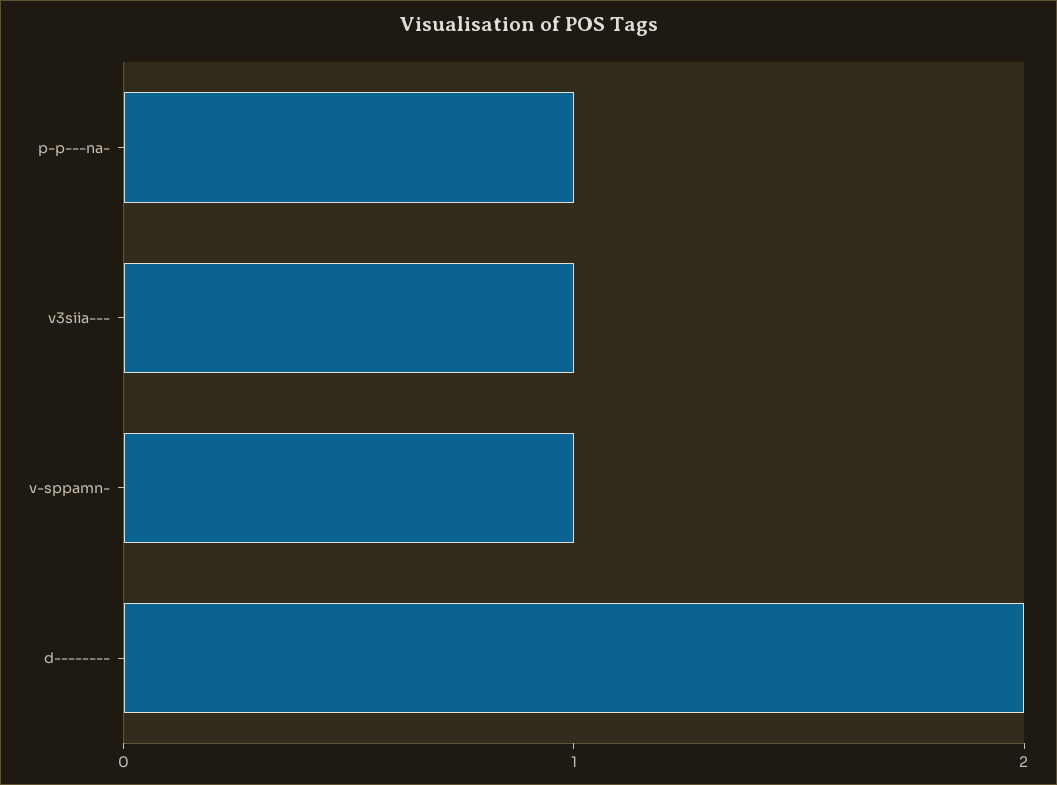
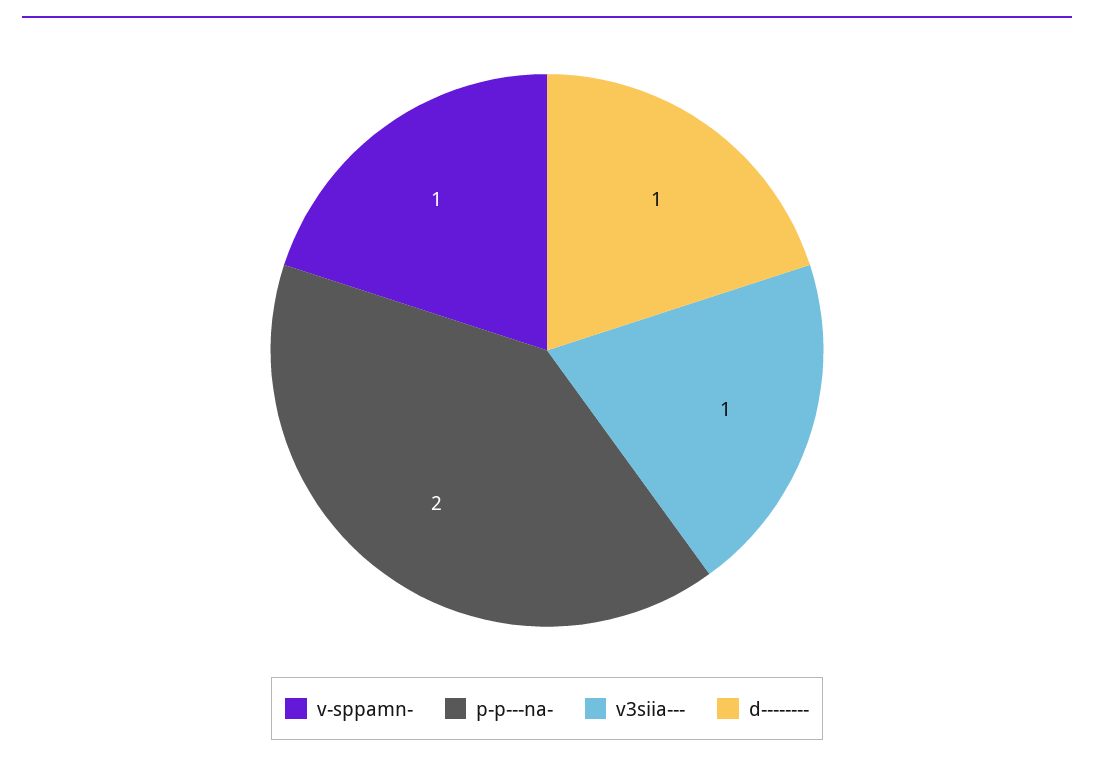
p-p---na-: 1 -> 2
d--------: 2 -> 1

